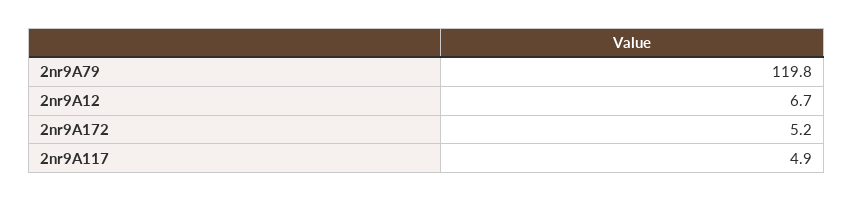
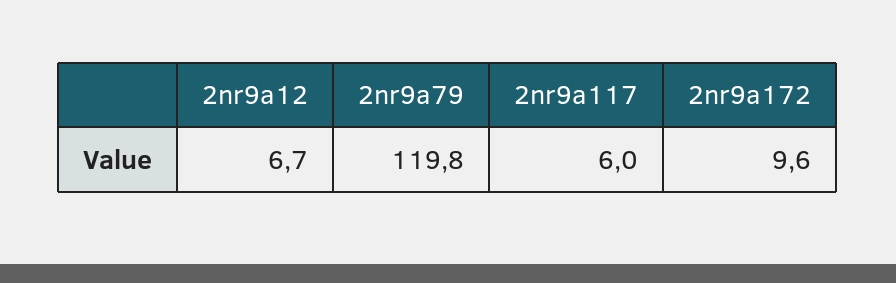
2nr9A172: 5.2 -> 9.6
2nr9A117: 4.9 -> 6

